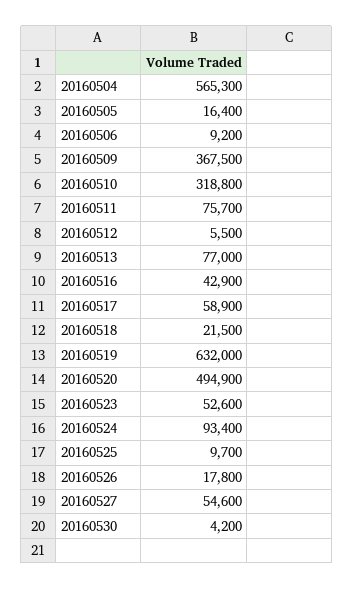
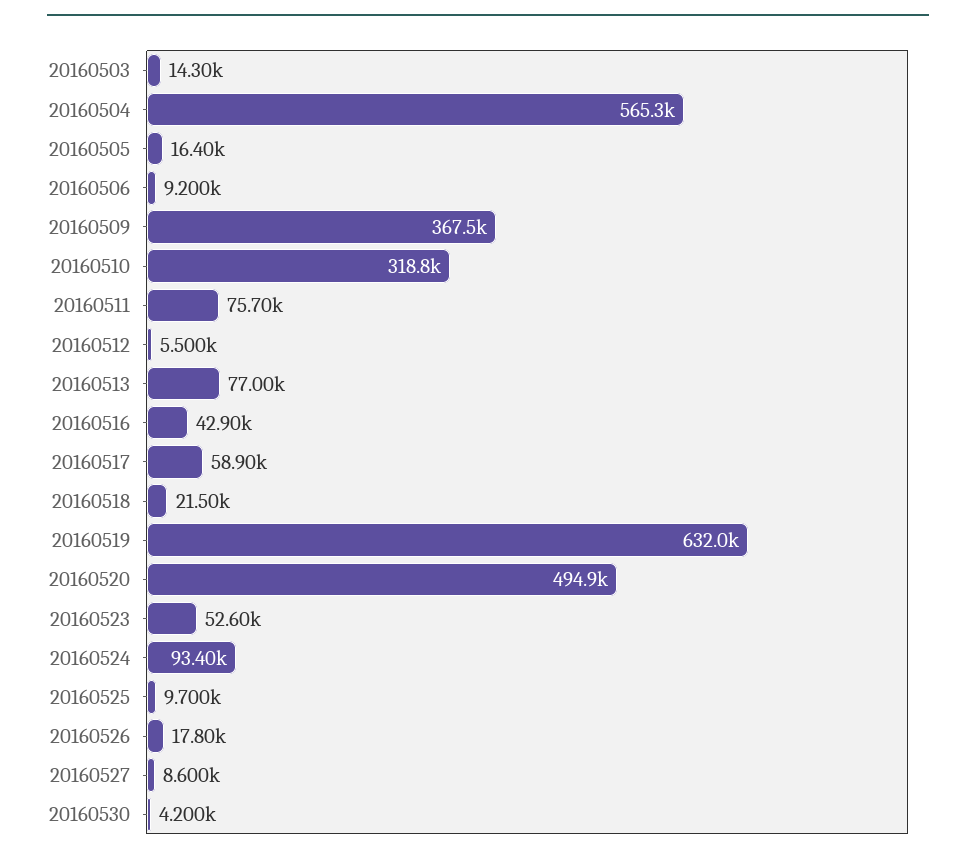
20160527: 54600 -> 8600
20160503: none -> 14300

